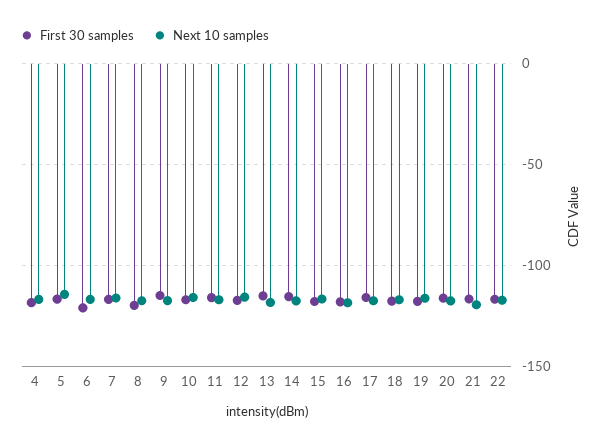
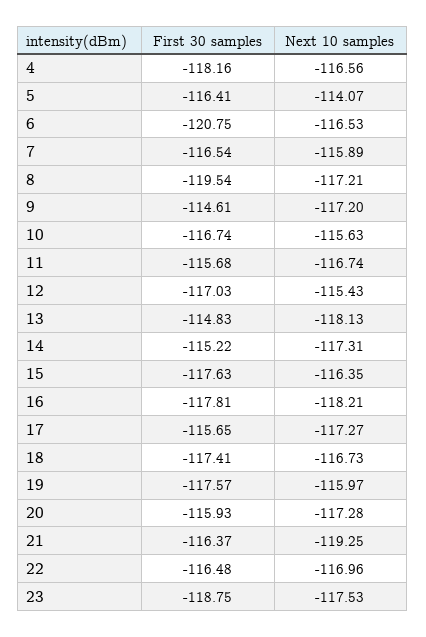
First 30 samples, 23: none -> -118.75
Next 10 samples, 23: none -> -117.53

